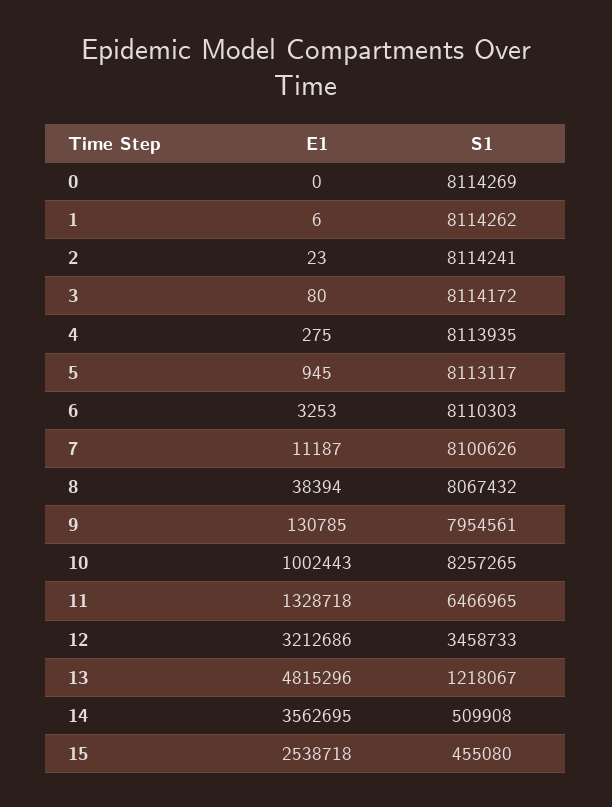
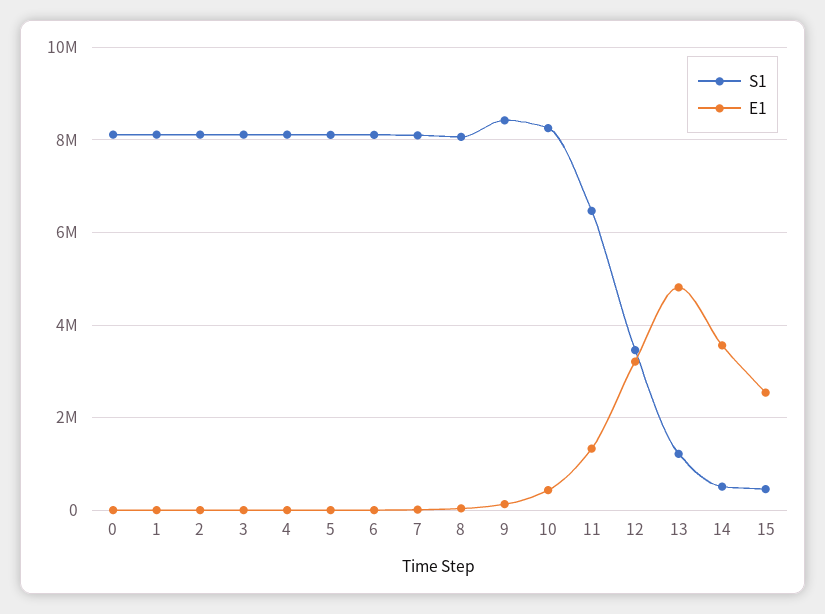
S1, 9: 7954561 -> 8400000
E1, 10: 1002443 -> 400000

